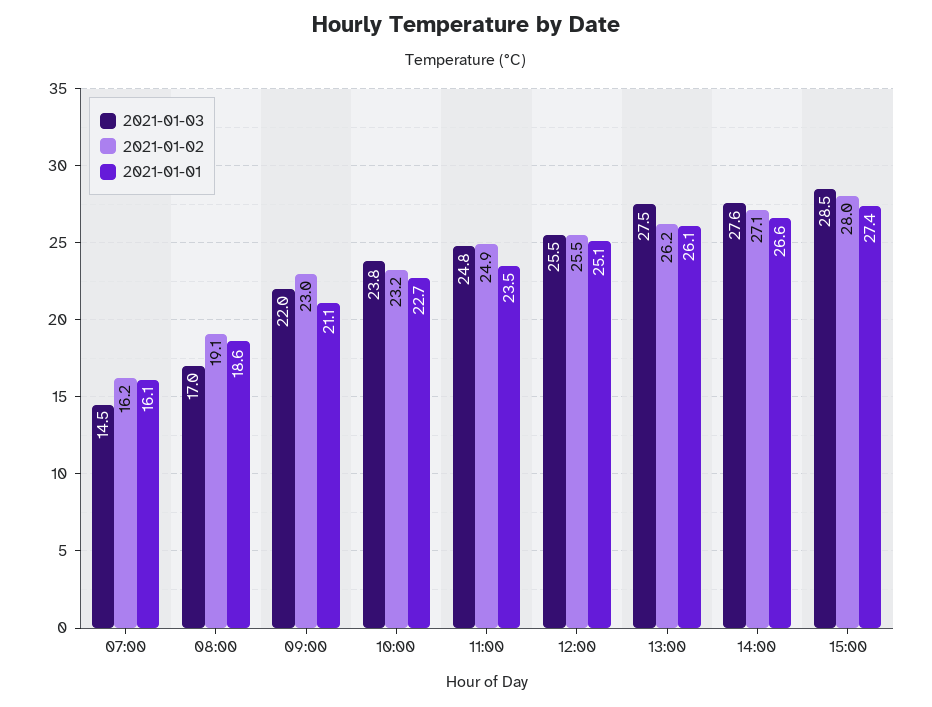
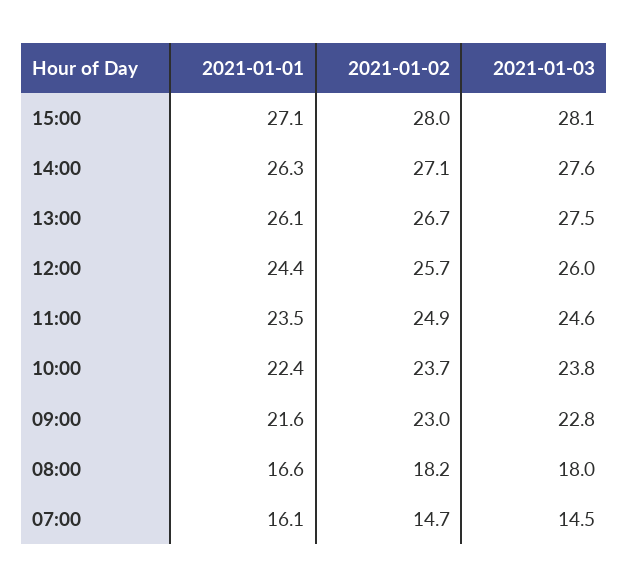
2021-01-02, 07:00: 16.2 -> 14.7
2021-01-03, 08:00: 17 -> 18
2021-01-02, 08:00: 19.1 -> 18.2
2021-01-01, 08:00: 18.6 -> 16.6
2021-01-03, 09:00: 22 -> 22.8
2021-01-01, 09:00: 21.1 -> 21.6
2021-01-02, 10:00: 23.2 -> 23.7
2021-01-01, 10:00: 22.7 -> 22.4
2021-01-03, 11:00: 24.8 -> 24.6
2021-01-03, 12:00: 25.5 -> 26
2021-01-02, 12:00: 25.5 -> 25.7
2021-01-01, 12:00: 25.1 -> 24.4
2021-01-02, 13:00: 26.2 -> 26.7
2021-01-01, 14:00: 26.6 -> 26.3
2021-01-03, 15:00: 28.5 -> 28.1
2021-01-01, 15:00: 27.4 -> 27.1

